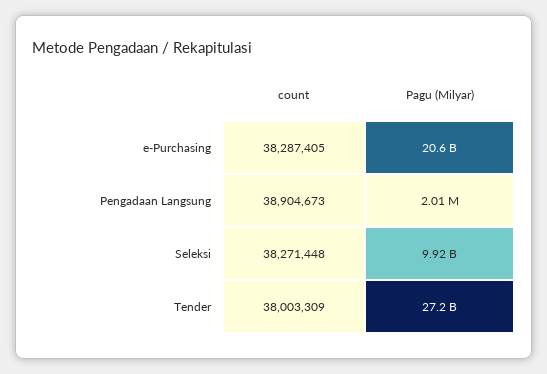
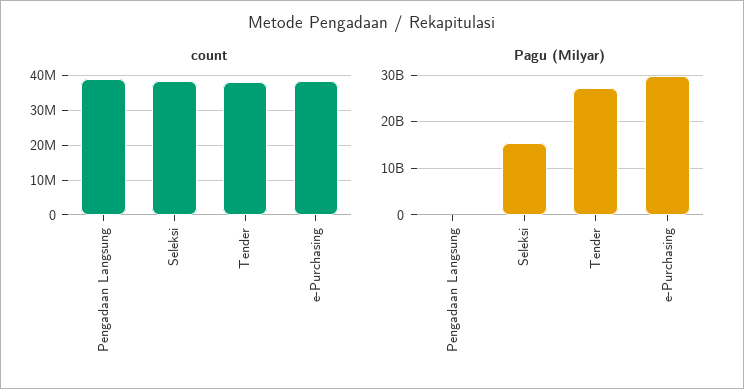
Pagu (Milyar), e-Purchasing: 20600000000 -> 30000000000
Pagu (Milyar), Seleksi: 9920000000 -> 16000000000

